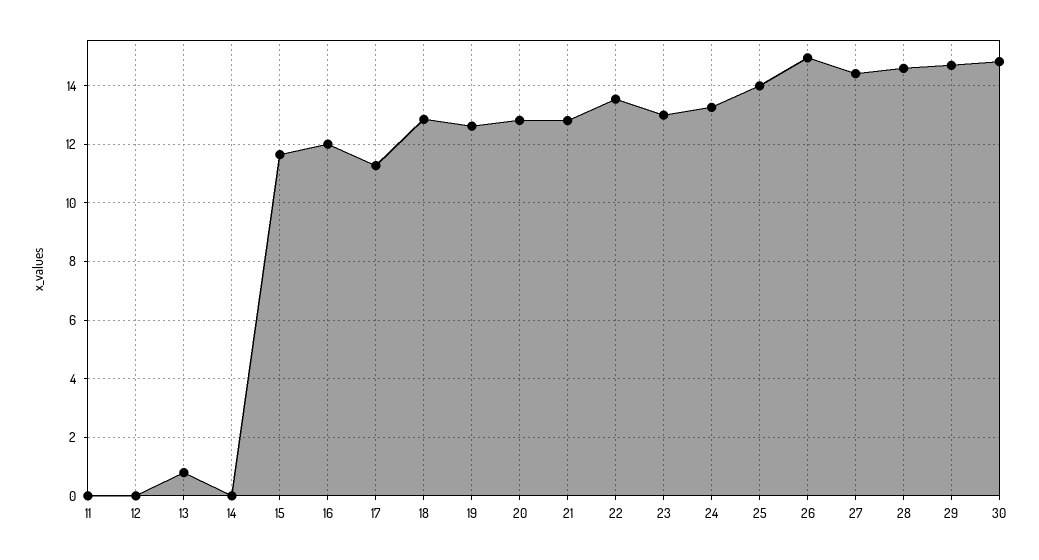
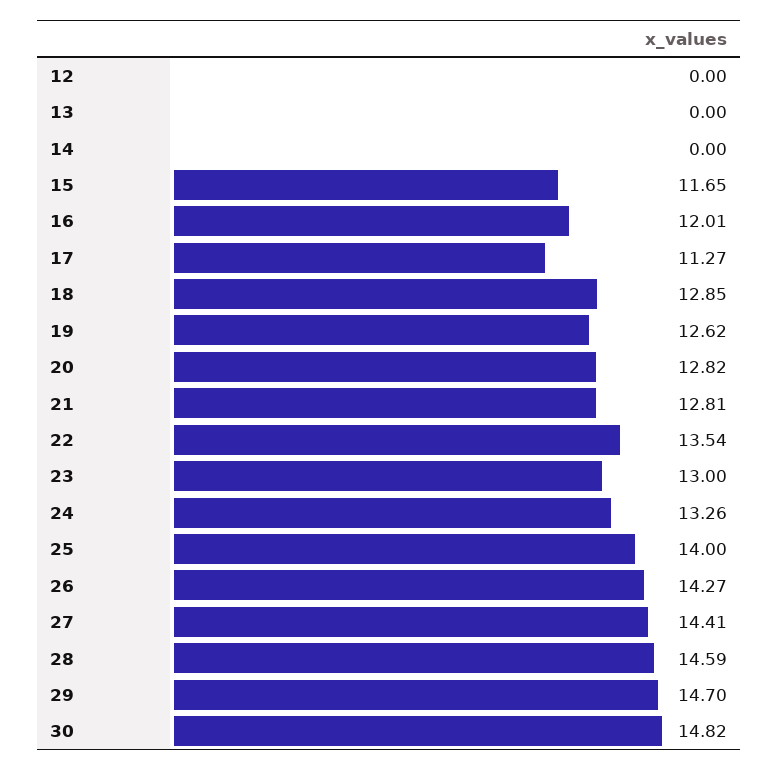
11: 0 -> none
13: 0.75 -> 0
26: 15 -> 14.27

